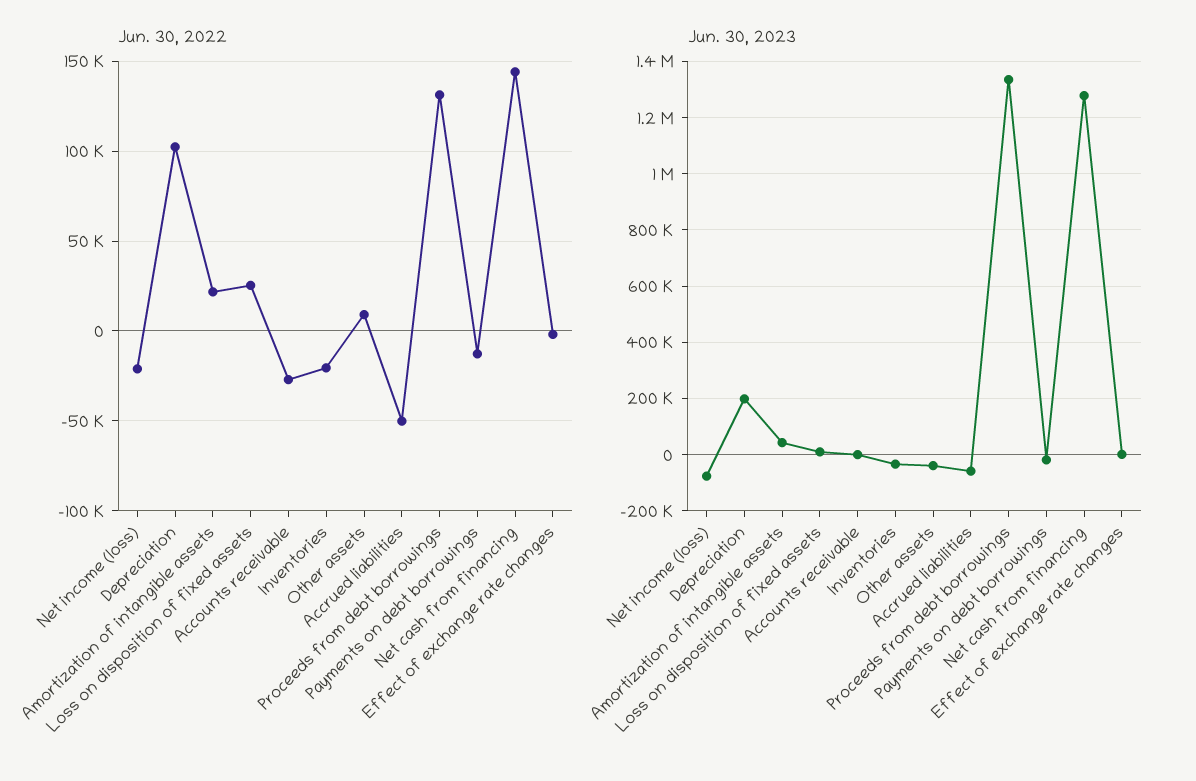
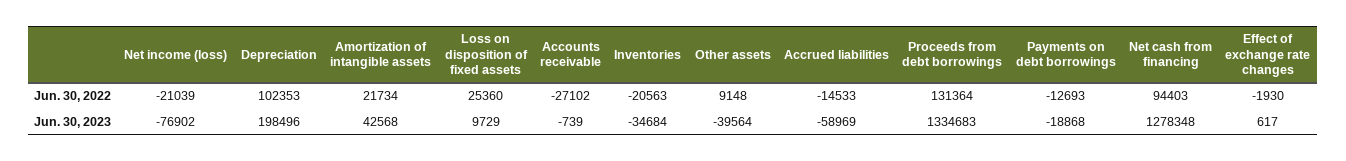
Jun. 30, 2022, Accrued liabilities: -50000 -> -14533
Jun. 30, 2022, Net cash from financing: 145000 -> 94403

